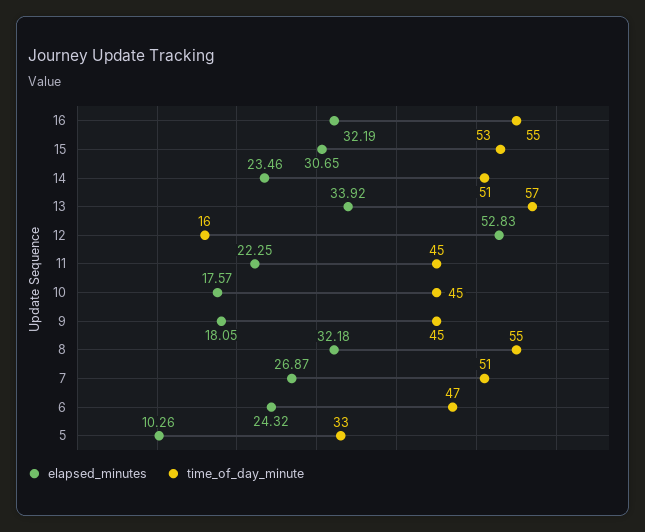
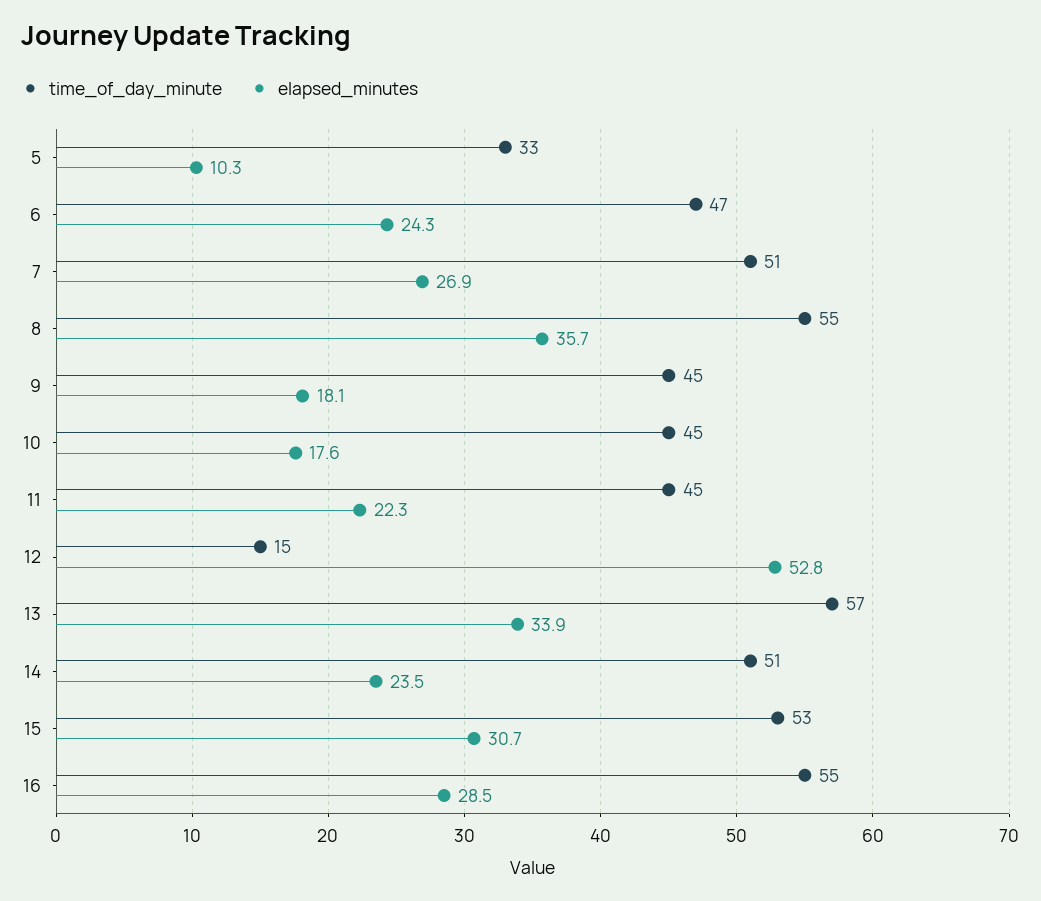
elapsed_minutes, 16: 32.19 -> 28.5
time_of_day_minute, 12: 16 -> 15
elapsed_minutes, 8: 32.18 -> 35.7

